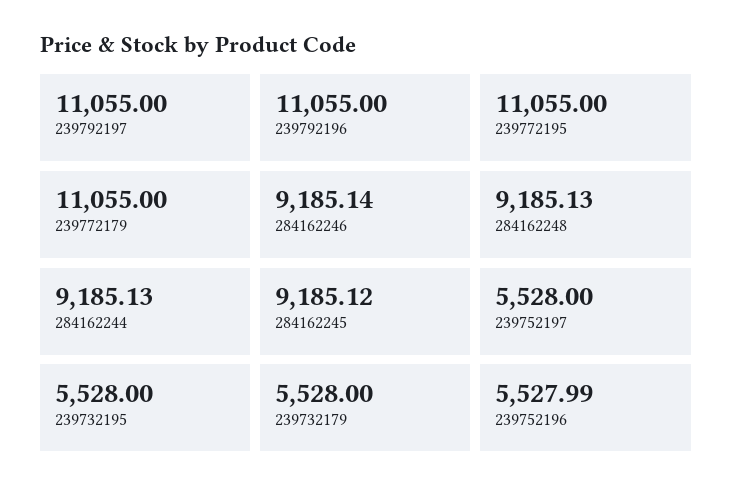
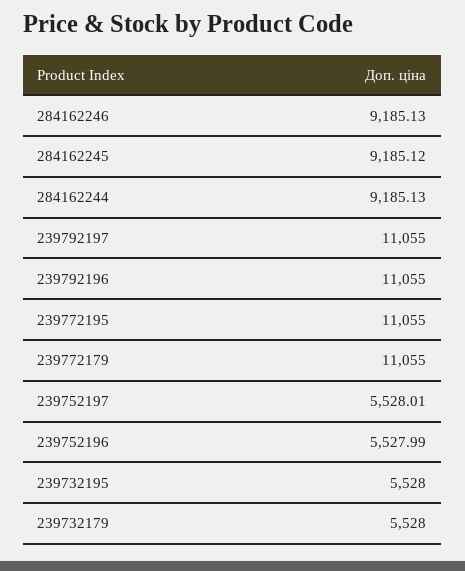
284162246: 9185.14 -> 9185.13
284162248: 9185.13 -> none
239752197: 5528 -> 5528.01

